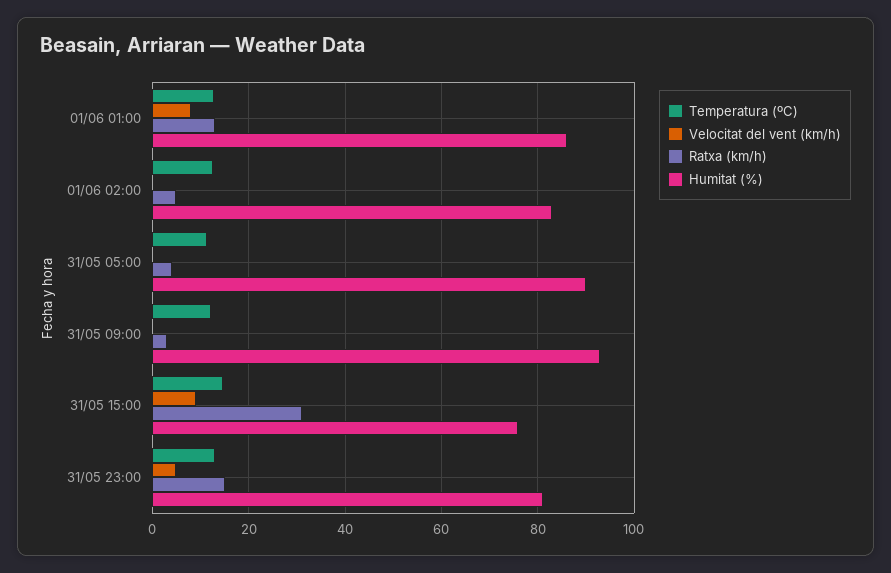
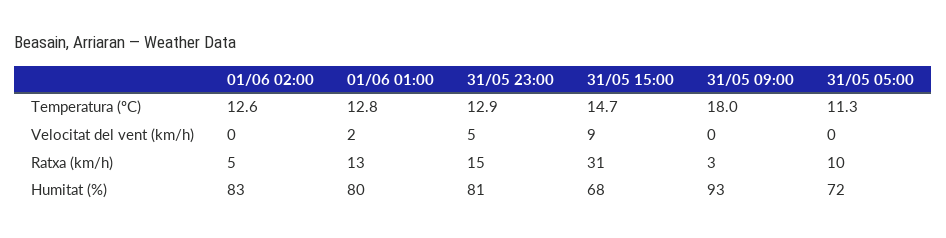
Velocitat del vent (km/h), 01/06 01:00: 8 -> 2
Humitat (%), 01/06 01:00: 86 -> 80
Ratxa (km/h), 31/05 05:00: 4 -> 10
Humitat (%), 31/05 05:00: 90 -> 72
Temperatura (ºC), 31/05 09:00: 12 -> 18
Humitat (%), 31/05 15:00: 76 -> 68

